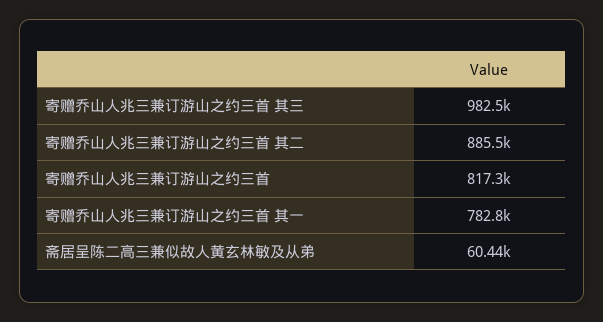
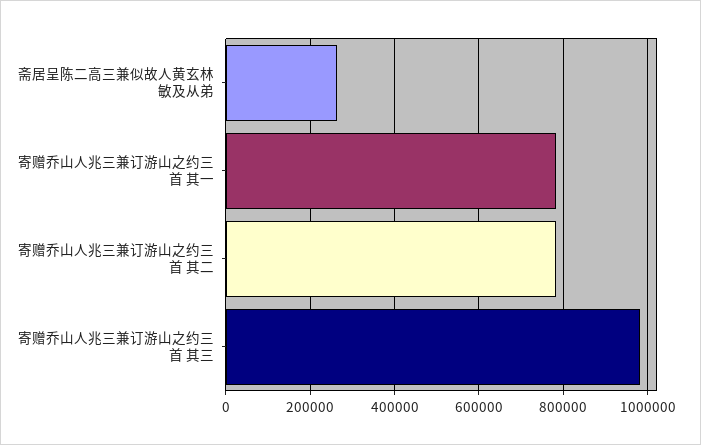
寄赠乔山人兆三兼订游山之约三首 其二: 885500 -> 780000
寄赠乔山人兆三兼订游山之约三首: 817300 -> none
斋居呈陈二高三兼似故人黄玄林敏及从弟: 60440 -> 260000

